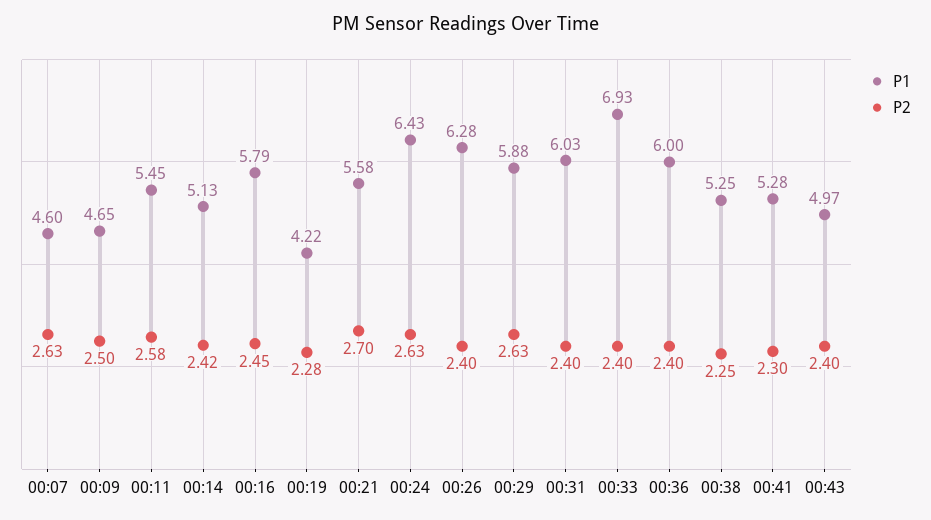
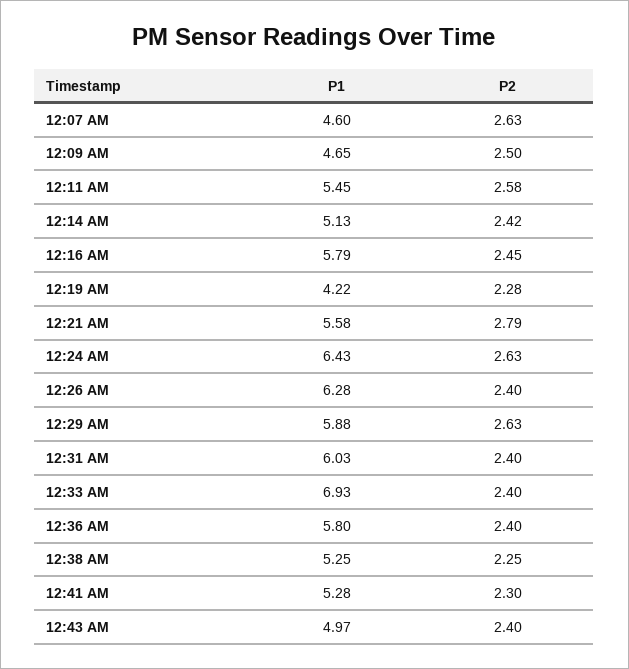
P2, 00:21: 2.7 -> 2.79
P1, 00:36: 6 -> 5.8

